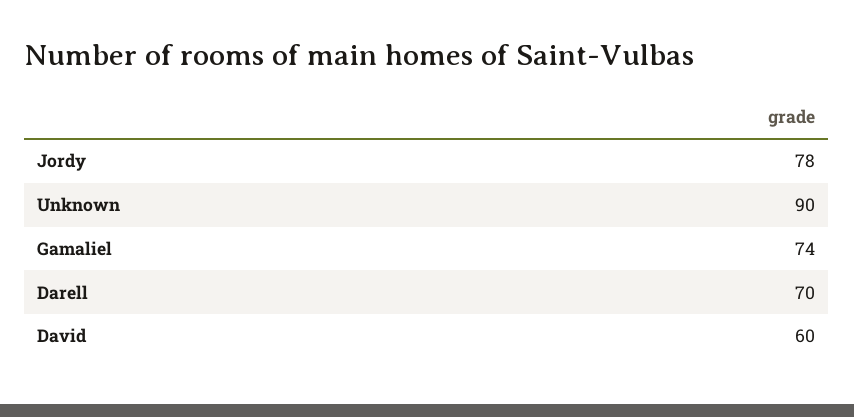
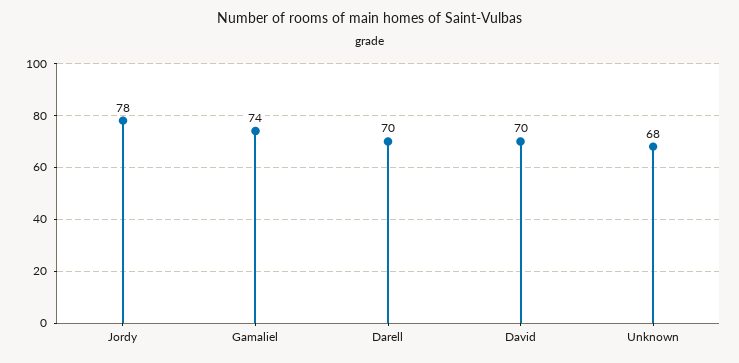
Unknown: 90 -> 68
David: 60 -> 70

